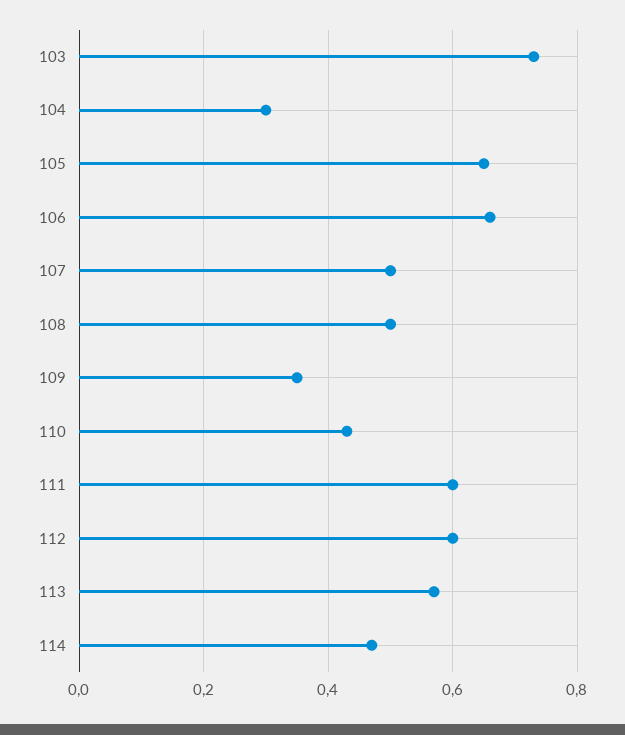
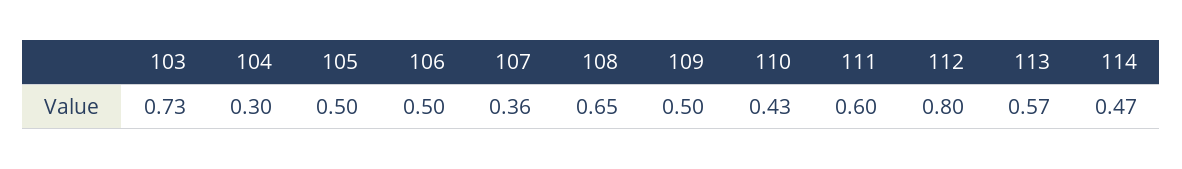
105: 0.65 -> 0.5
106: 0.65 -> 0.5
107: 0.5 -> 0.36
108: 0.5 -> 0.65
109: 0.35 -> 0.5
112: 0.6 -> 0.8

